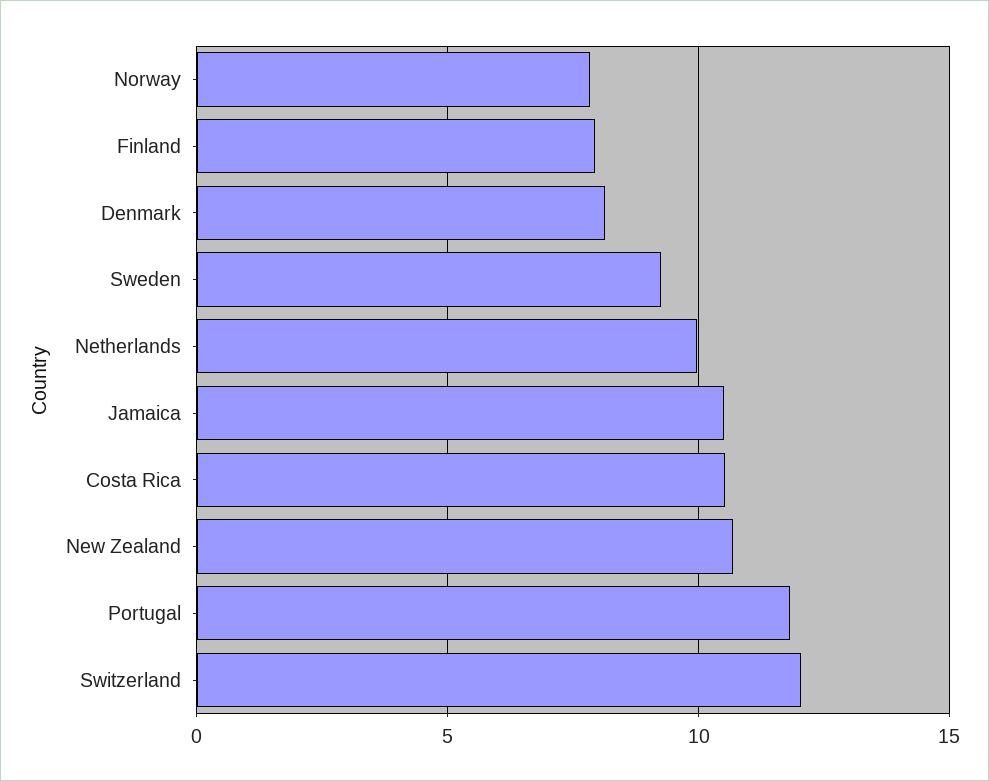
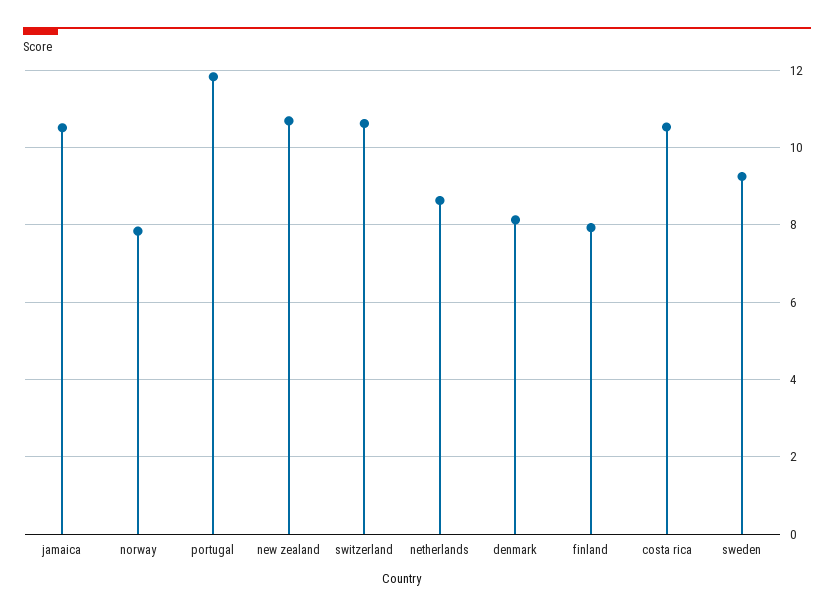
Netherlands: 10 -> 8.6
Switzerland: 12 -> 10.6

